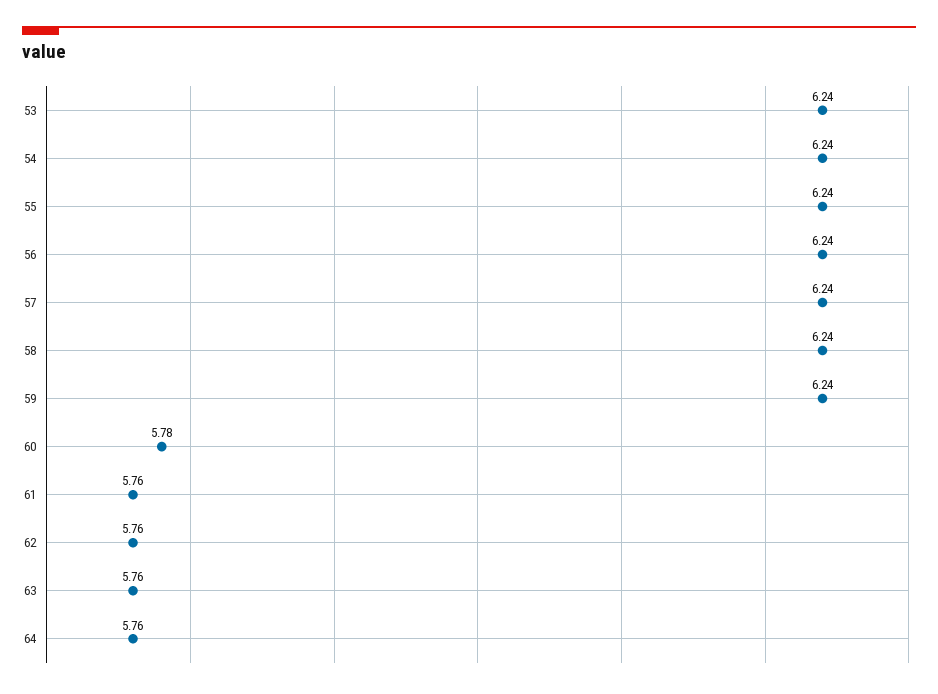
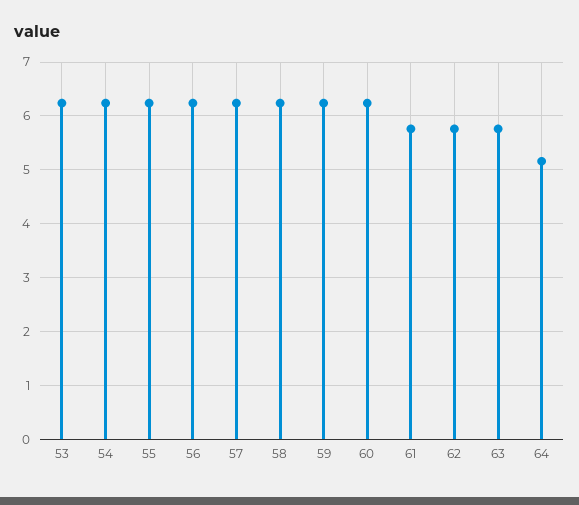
60: 5.78 -> 6.2
64: 5.76 -> 5.2

